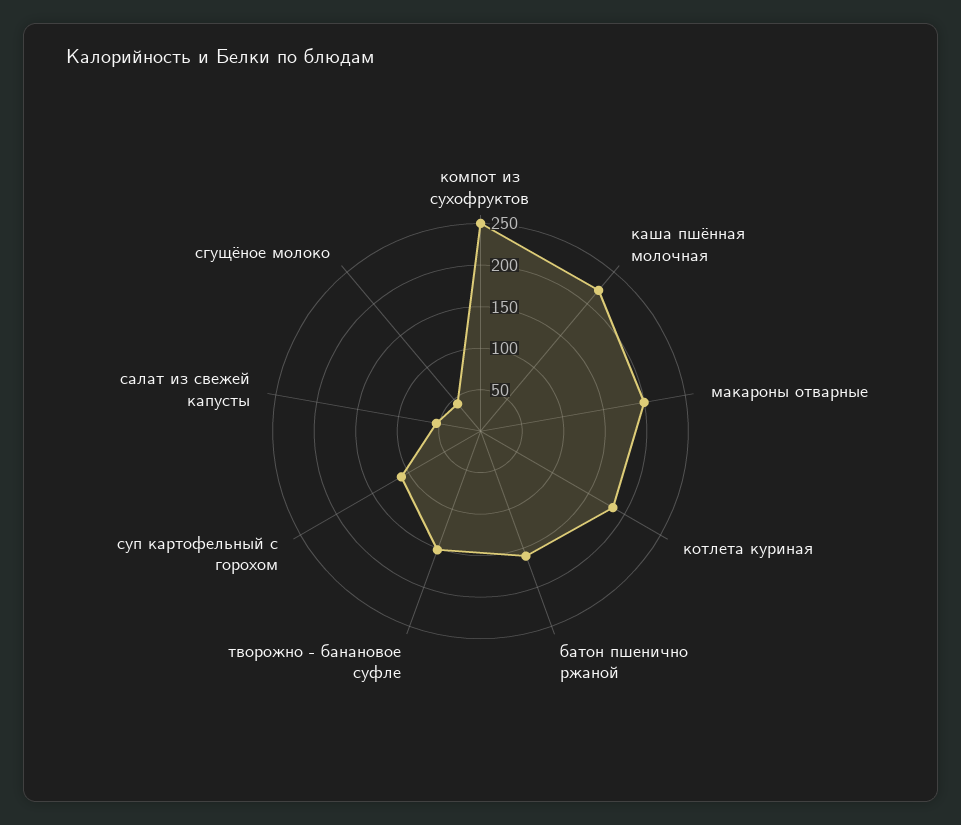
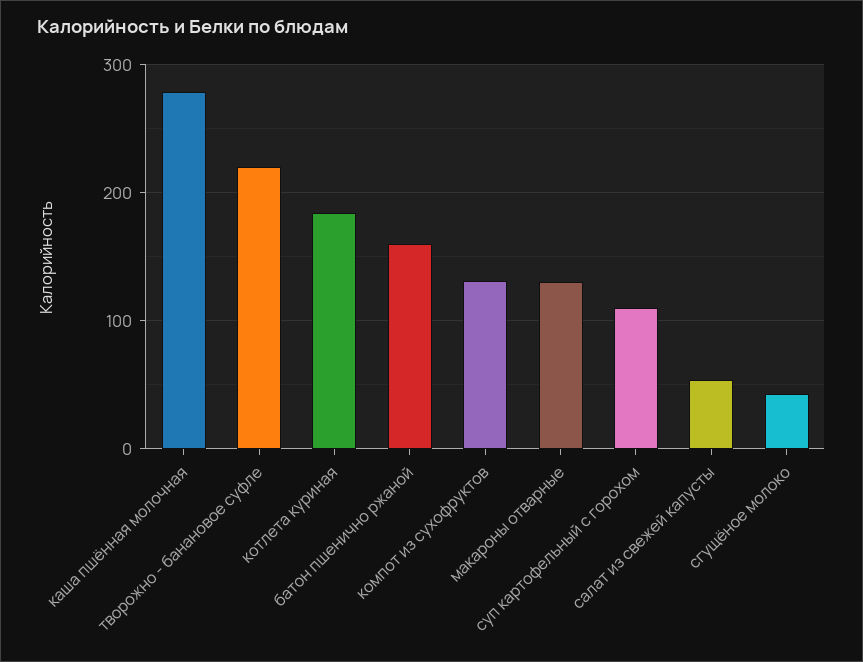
компот из сухофруктов: 250 -> 130
каша пшённая молочная: 220 -> 280
макароны отварные: 200 -> 130
творожно - банановое суфле: 150 -> 220

